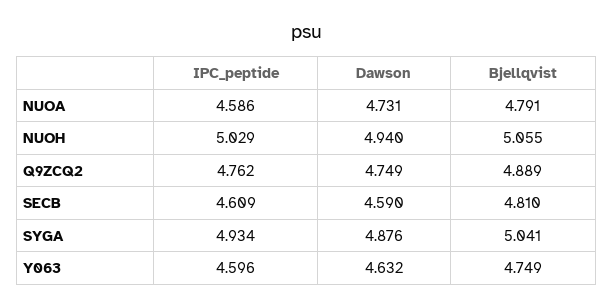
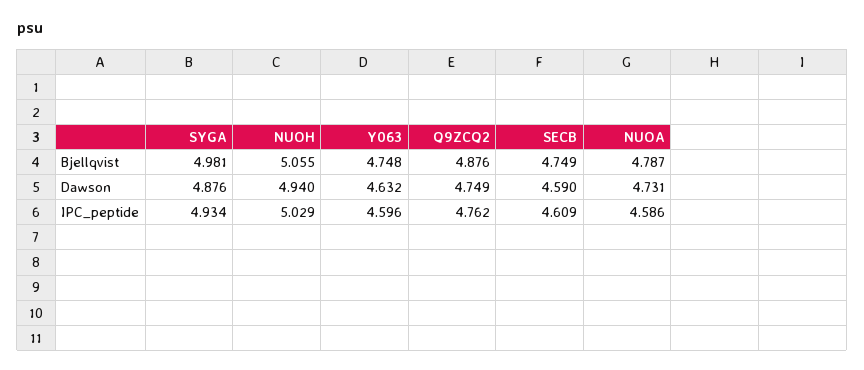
Bjellqvist, NUOA: 4.791 -> 4.787
Bjellqvist, Q9ZCQ2: 4.889 -> 4.876
Bjellqvist, SECB: 4.81 -> 4.749
Bjellqvist, SYGA: 5.041 -> 4.981
Bjellqvist, Y063: 4.749 -> 4.748

